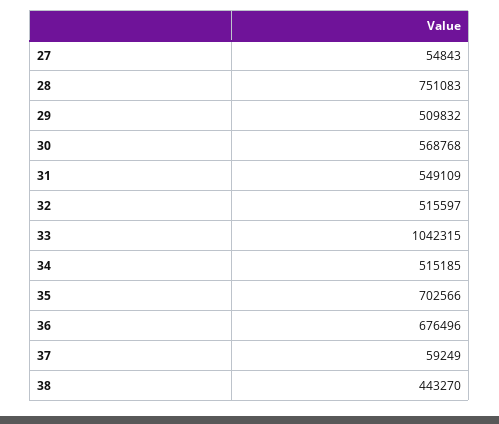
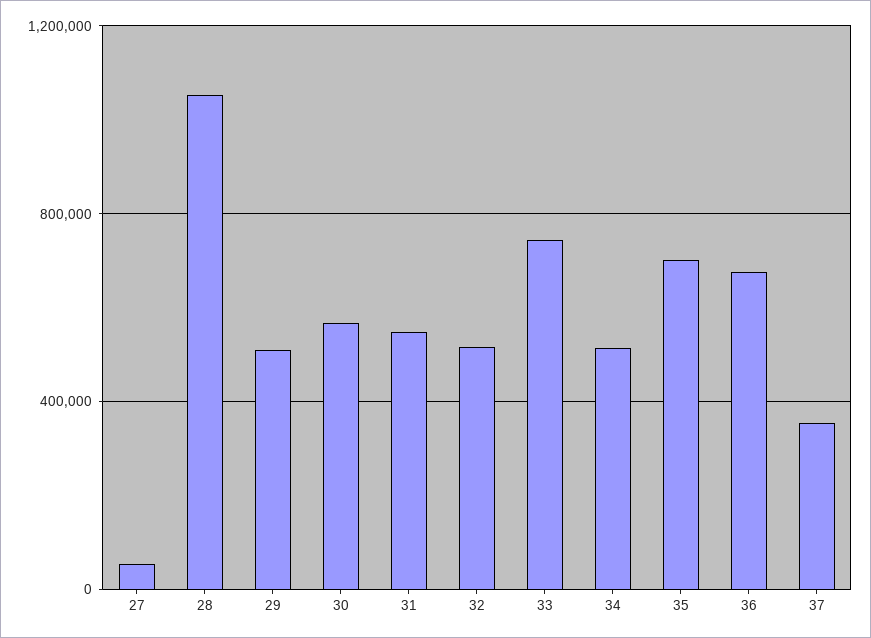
28: 751083 -> 1050000
33: 1042315 -> 750000
37: 59249 -> 350000
38: 443270 -> none

